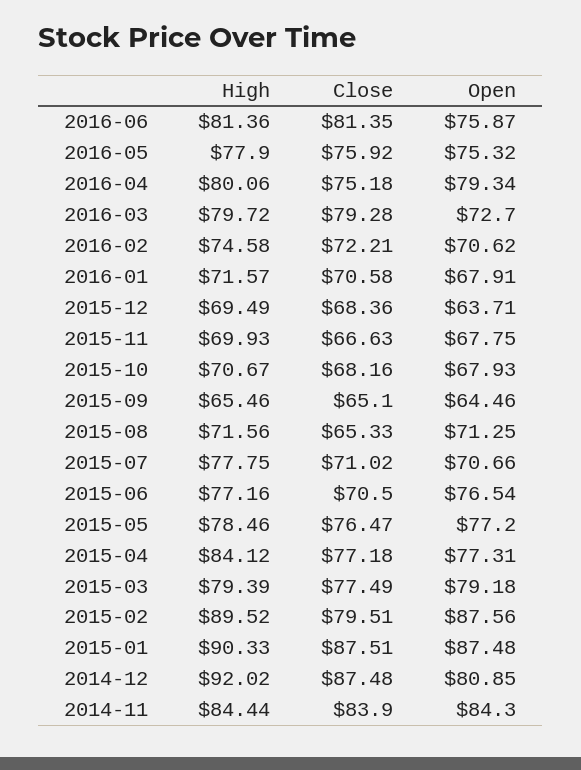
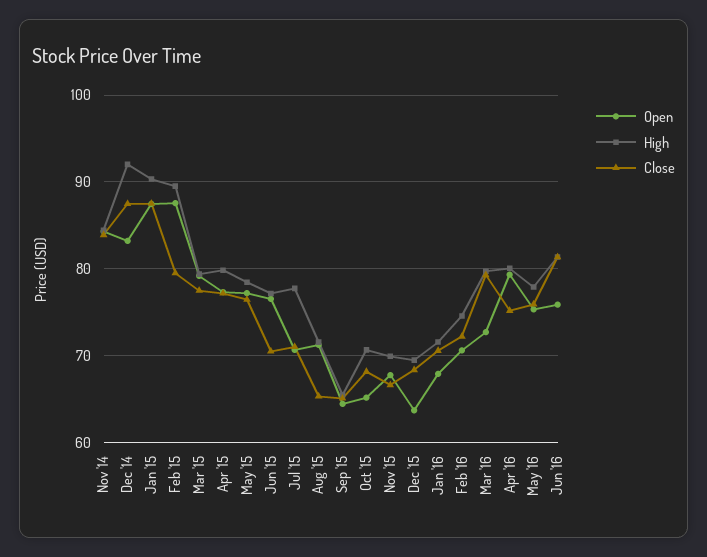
Open, 2015-10: 67.93 -> 65
High, 2015-04: 84.12 -> 80
Open, 2014-12: 80.85 -> 83

